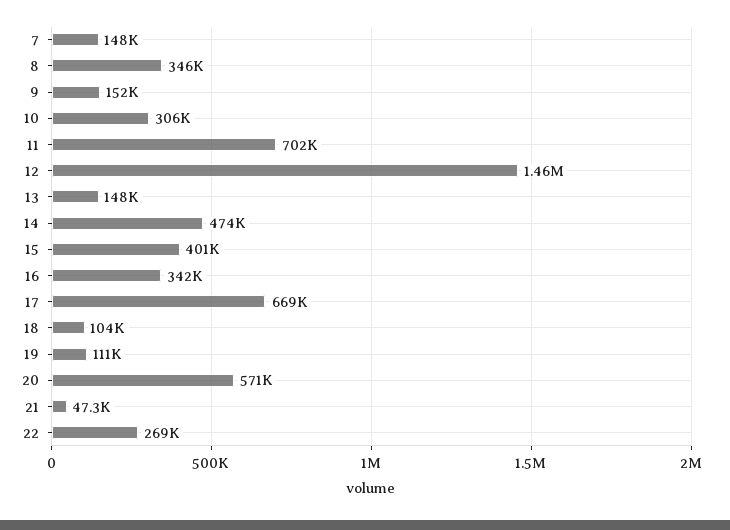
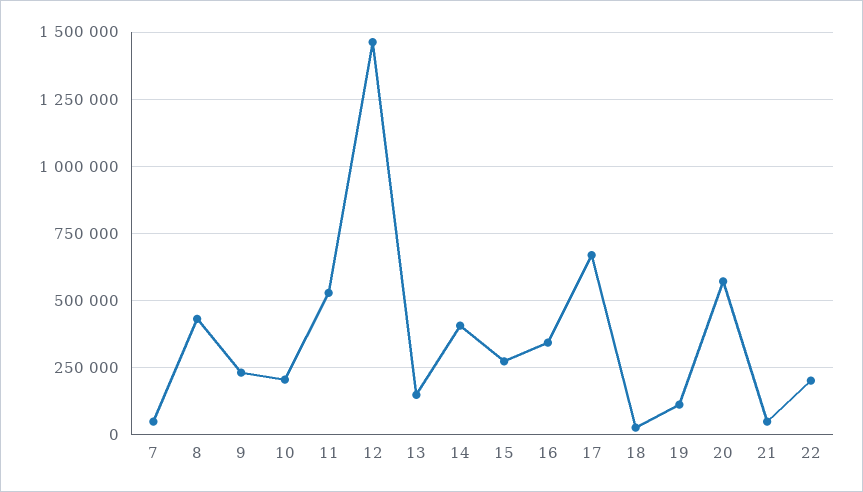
7: 148000 -> 50000
8: 346000 -> 425000
9: 152000 -> 225000
10: 306000 -> 200000
11: 702000 -> 525000
14: 474000 -> 400000
15: 401000 -> 275000
18: 104000 -> 25000
22: 269000 -> 200000

